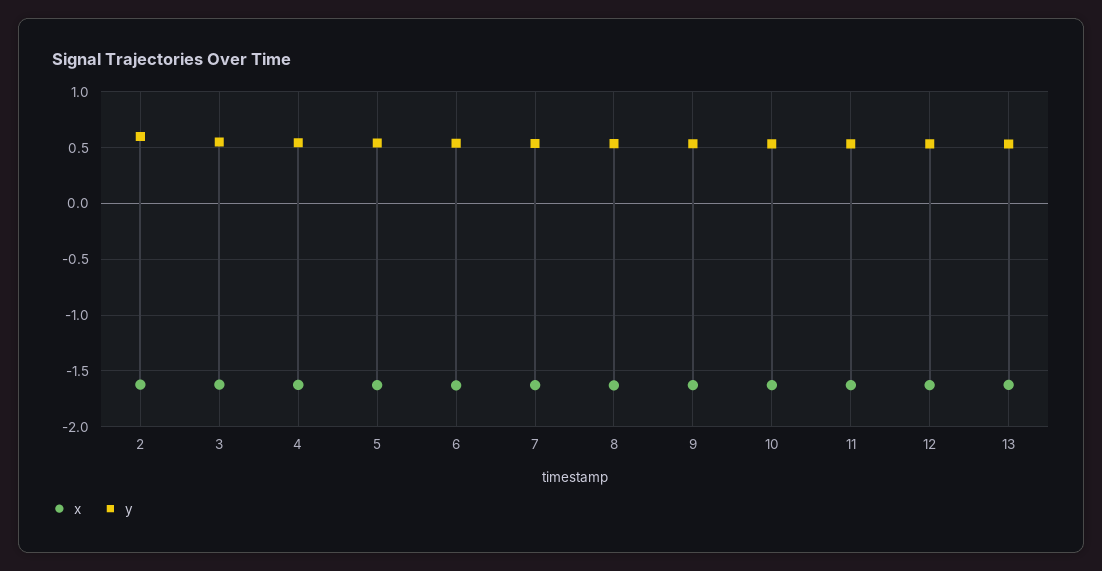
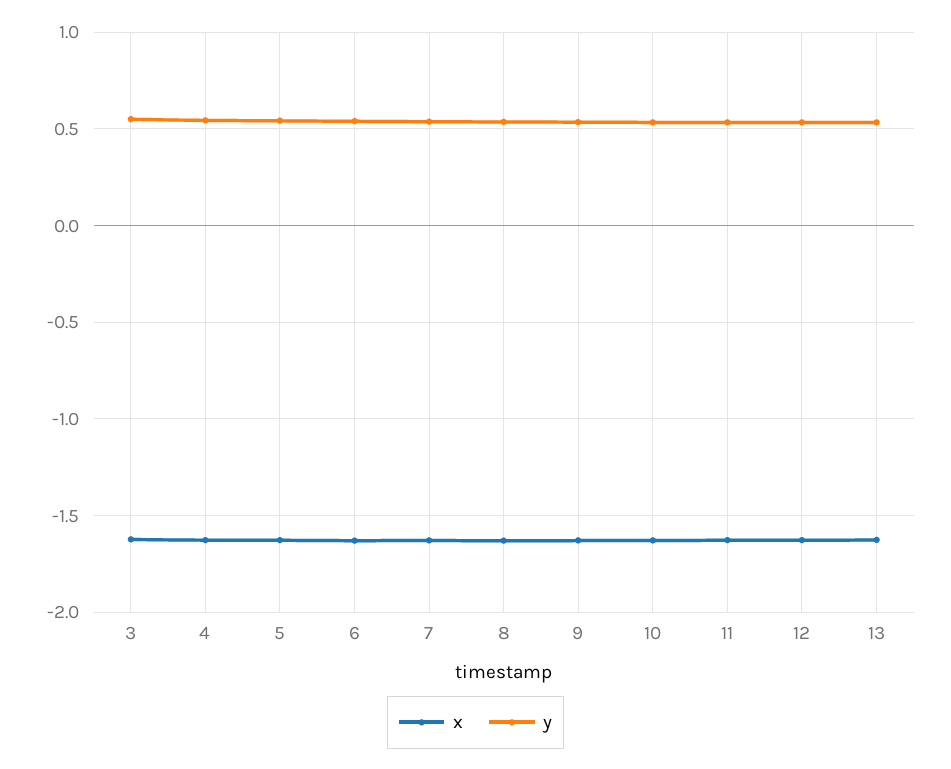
x, 2: -1.6 -> none
y, 2: 0.6 -> none

